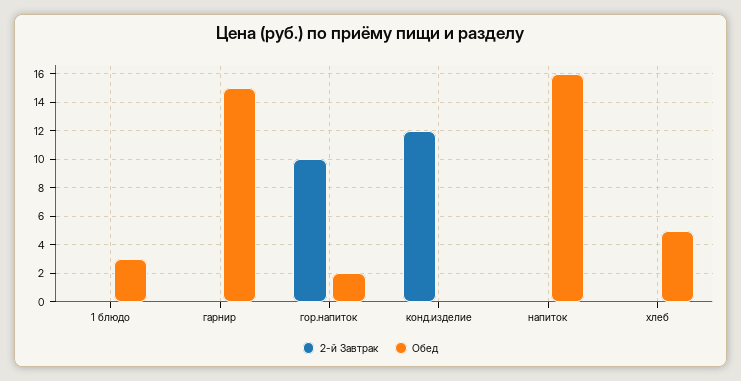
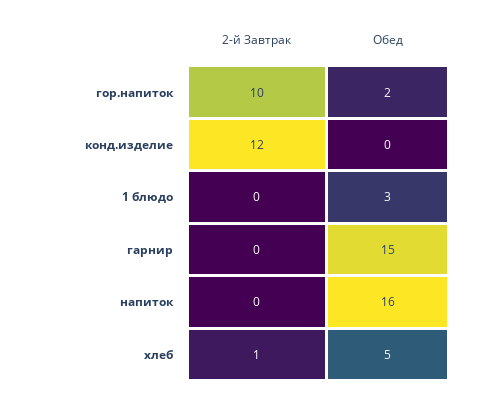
2-й Завтрак, хлеб: 0 -> 1

